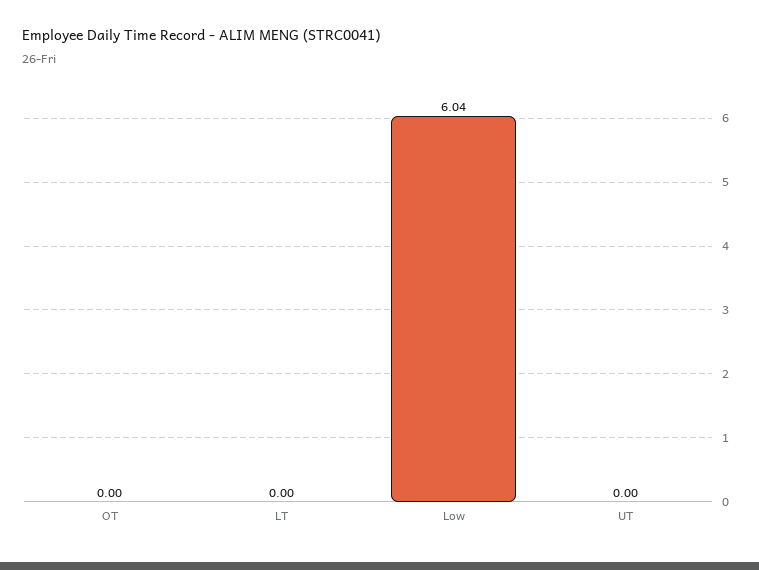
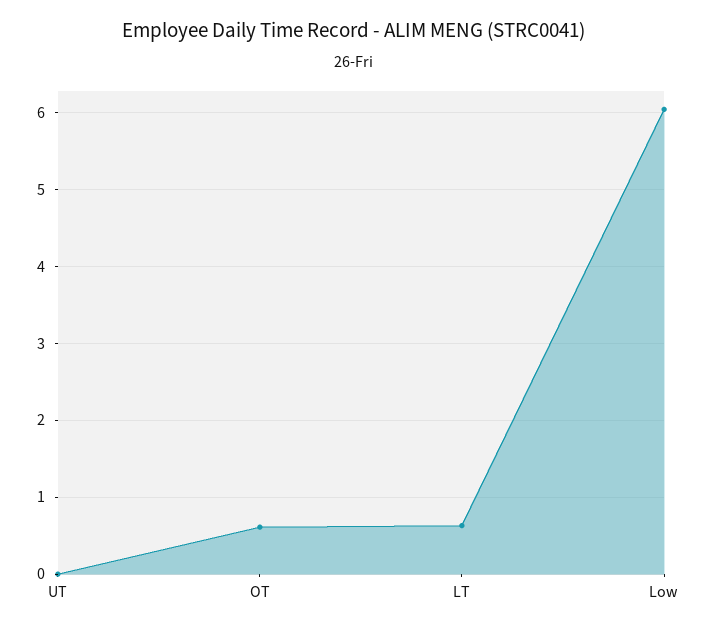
OT: 0 -> 0.6
LT: 0 -> 0.6

